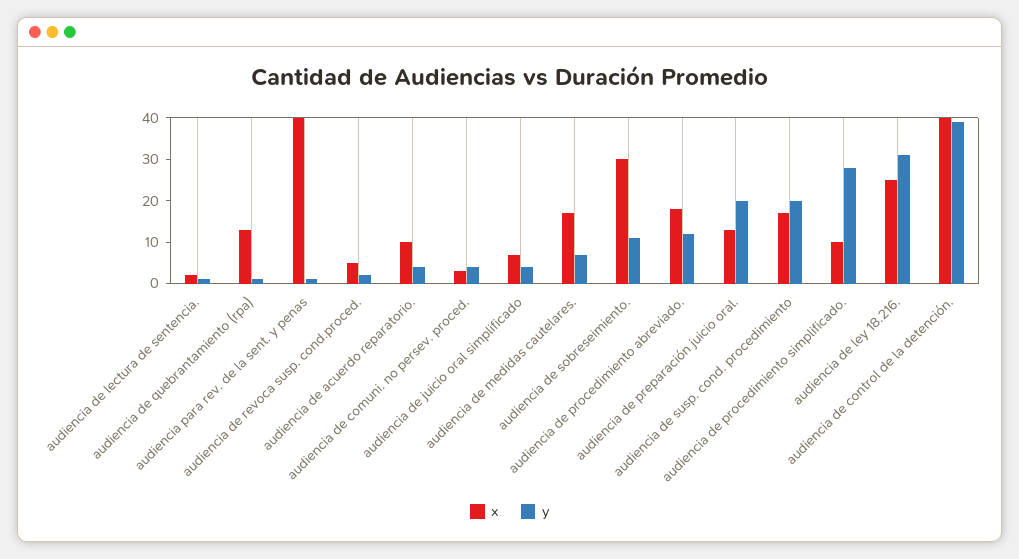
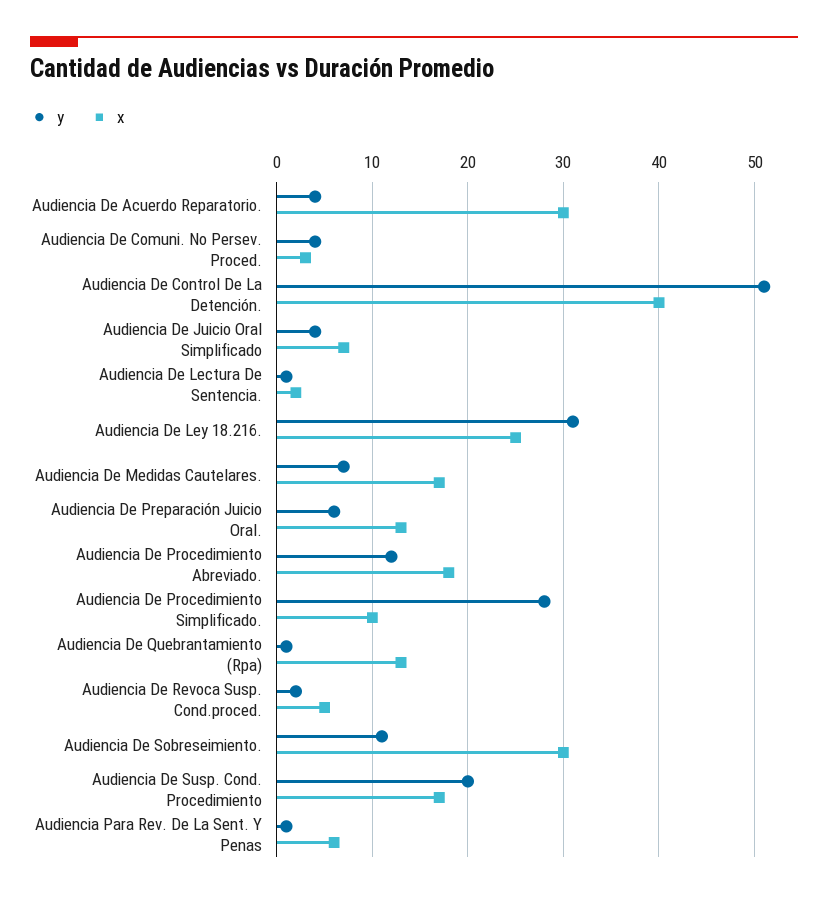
x, audiencia para rev. de la sent. y penas: 40 -> 6
x, audiencia de acuerdo reparatorio.: 10 -> 30
y, audiencia de preparación juicio oral.: 20 -> 6
y, audiencia de control de la detención.: 40 -> 51

